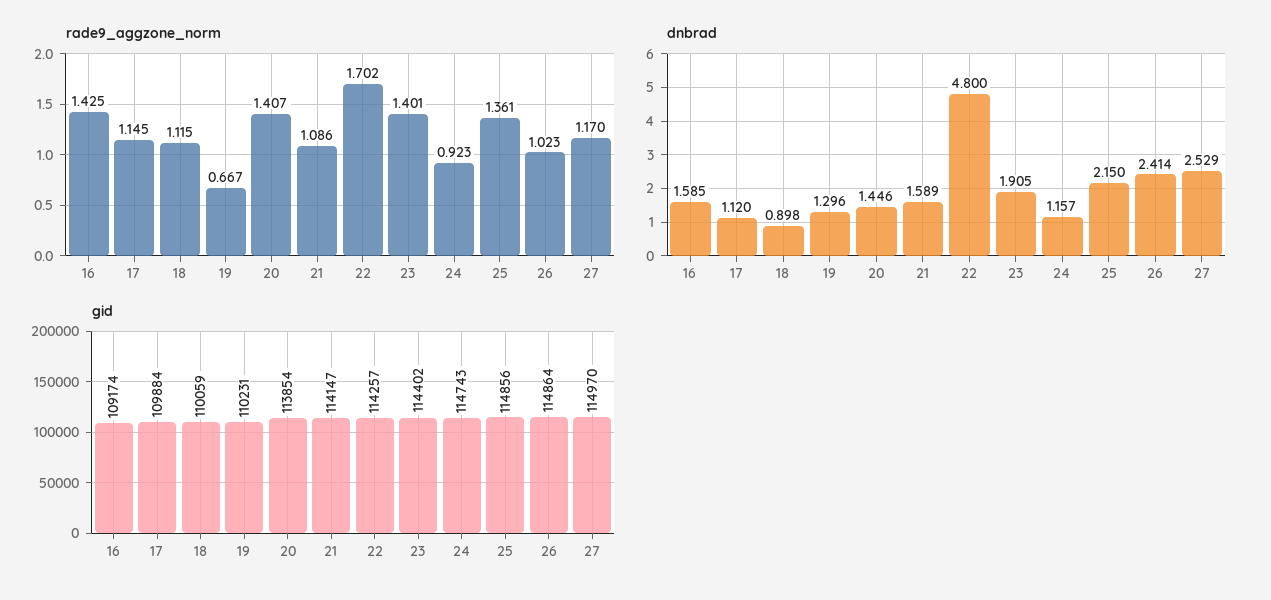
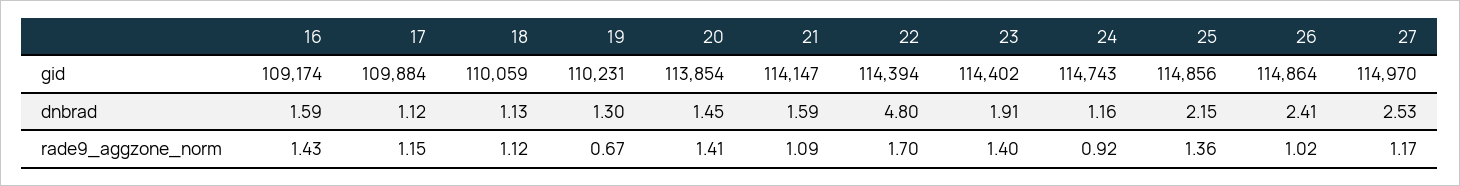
dnbrad, 18: 0.898 -> 1.13
gid, 22: 114257 -> 114394

